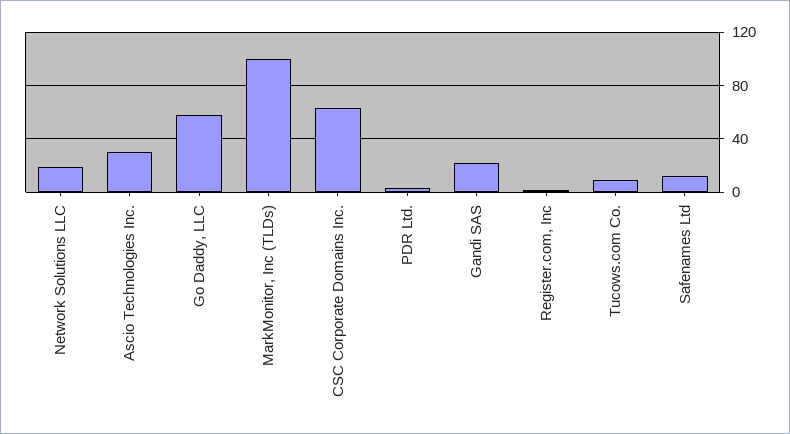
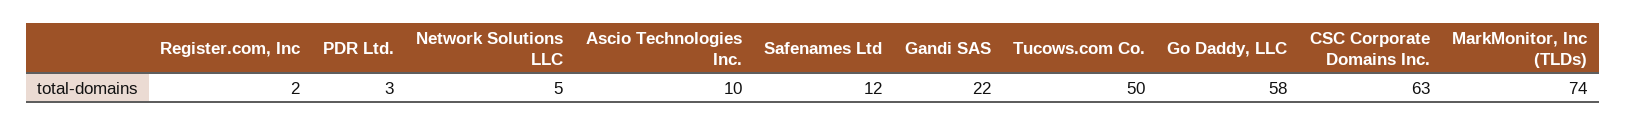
Network Solutions LLC: 20 -> 5
Ascio Technologies Inc.: 30 -> 10
MarkMonitor, Inc (TLDs): 100 -> 74
Tucows.com Co.: 10 -> 50

